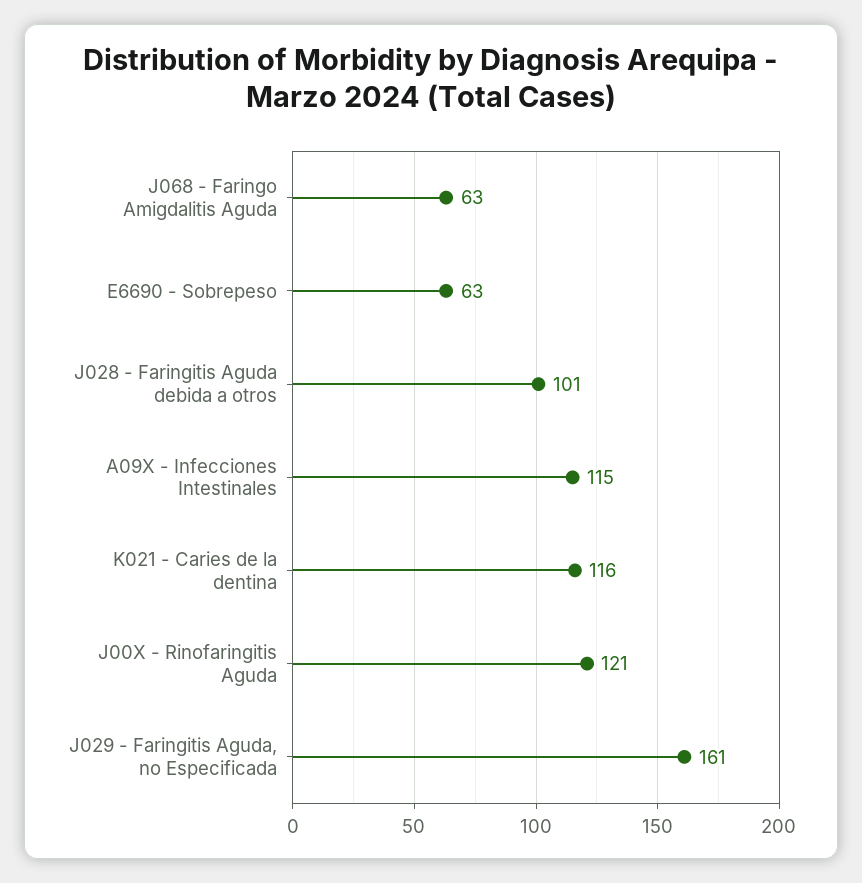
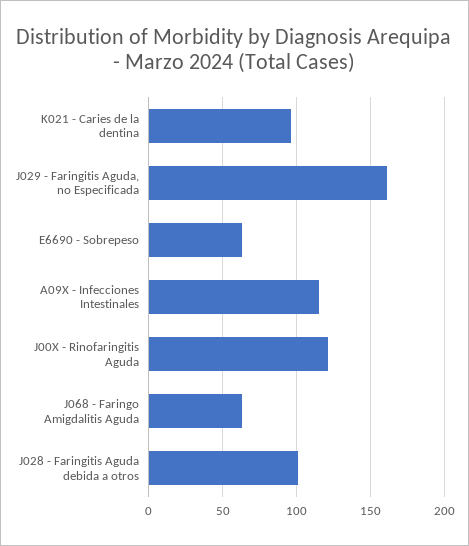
K021 - Caries de la dentina: 116 -> 95

